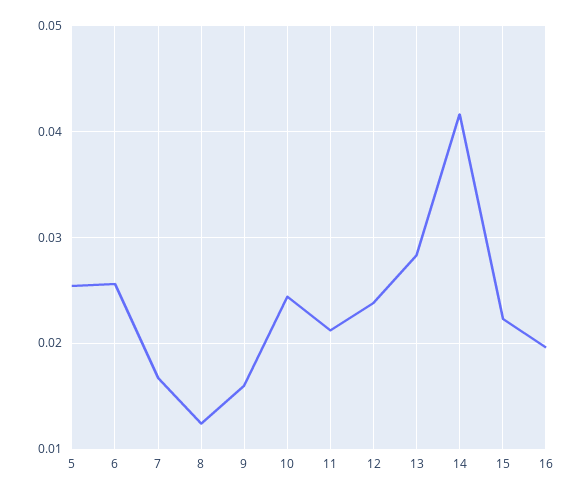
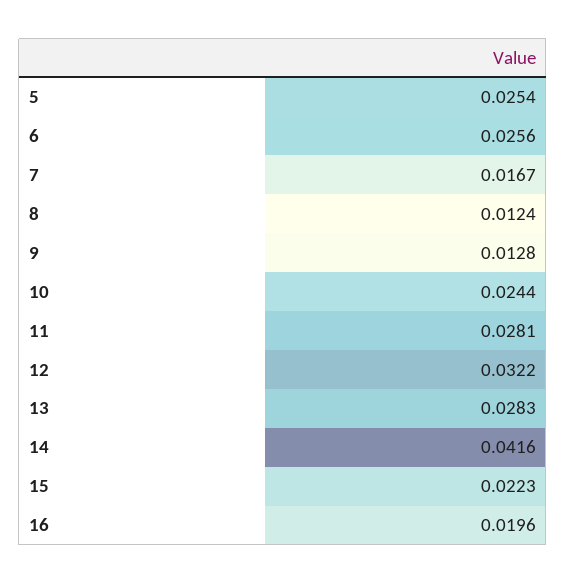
9: 0.016 -> 0.0128
11: 0.021 -> 0.0281
12: 0.024 -> 0.0322

